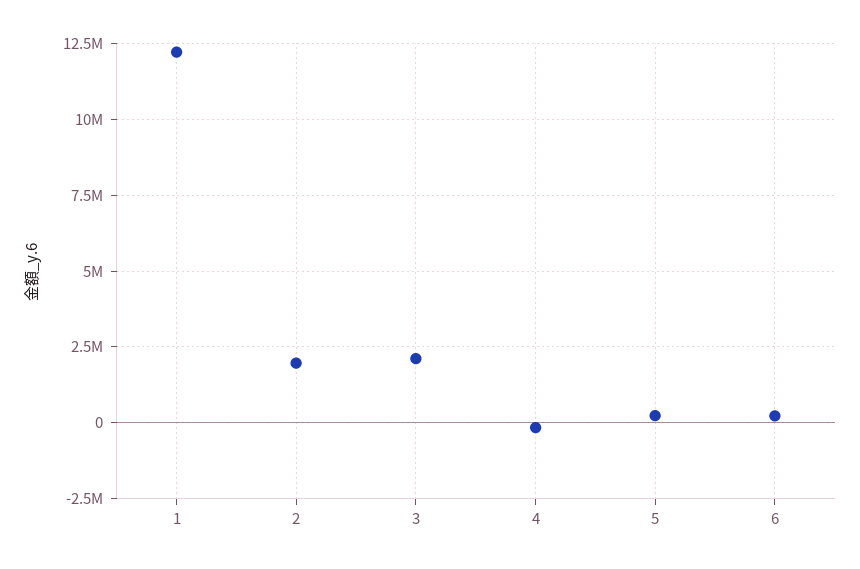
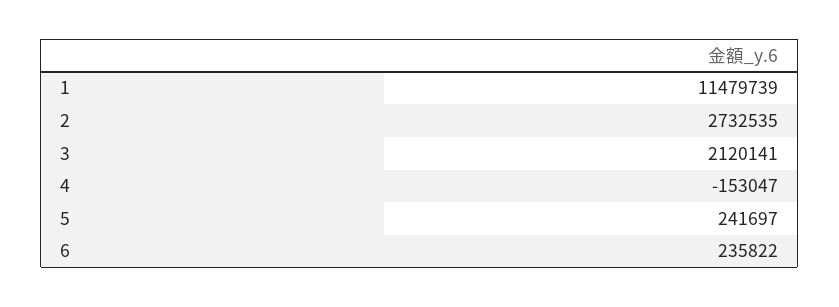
1: 12250000 -> 11479739
2: 2000000 -> 2732535

